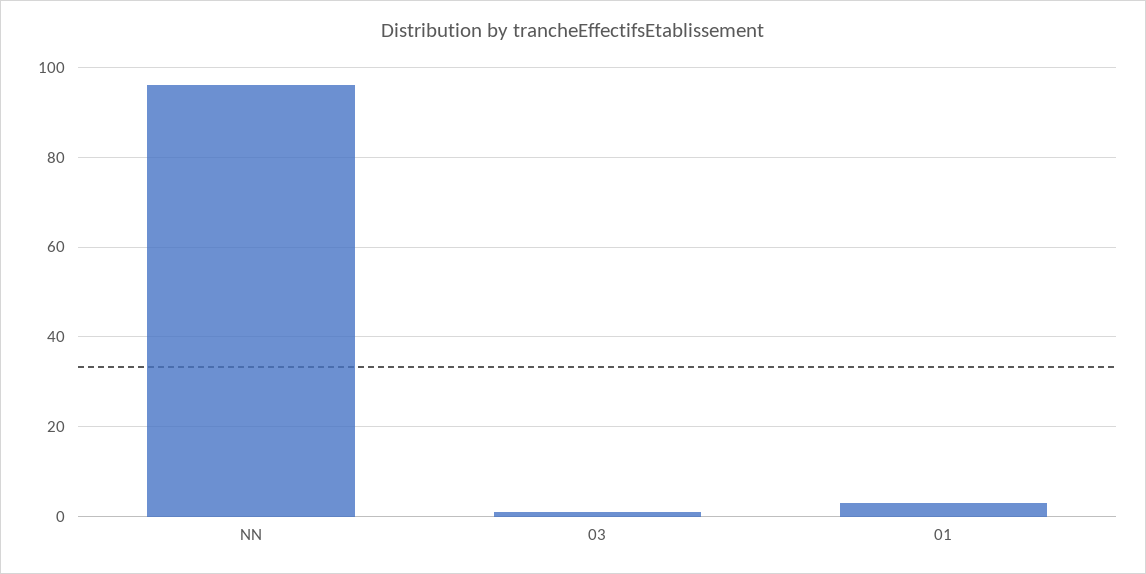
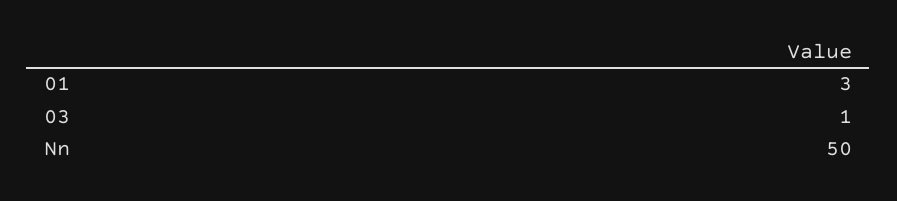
NN: 95 -> 50

